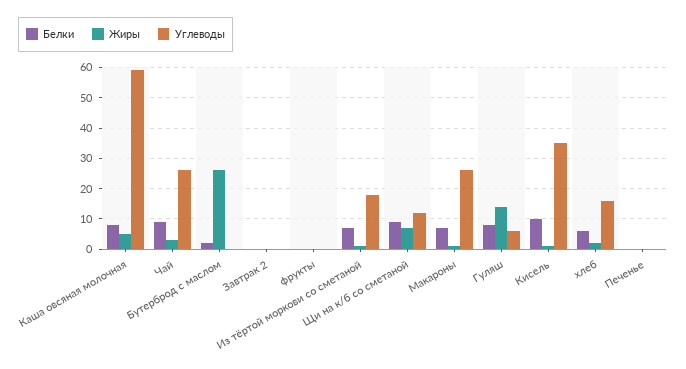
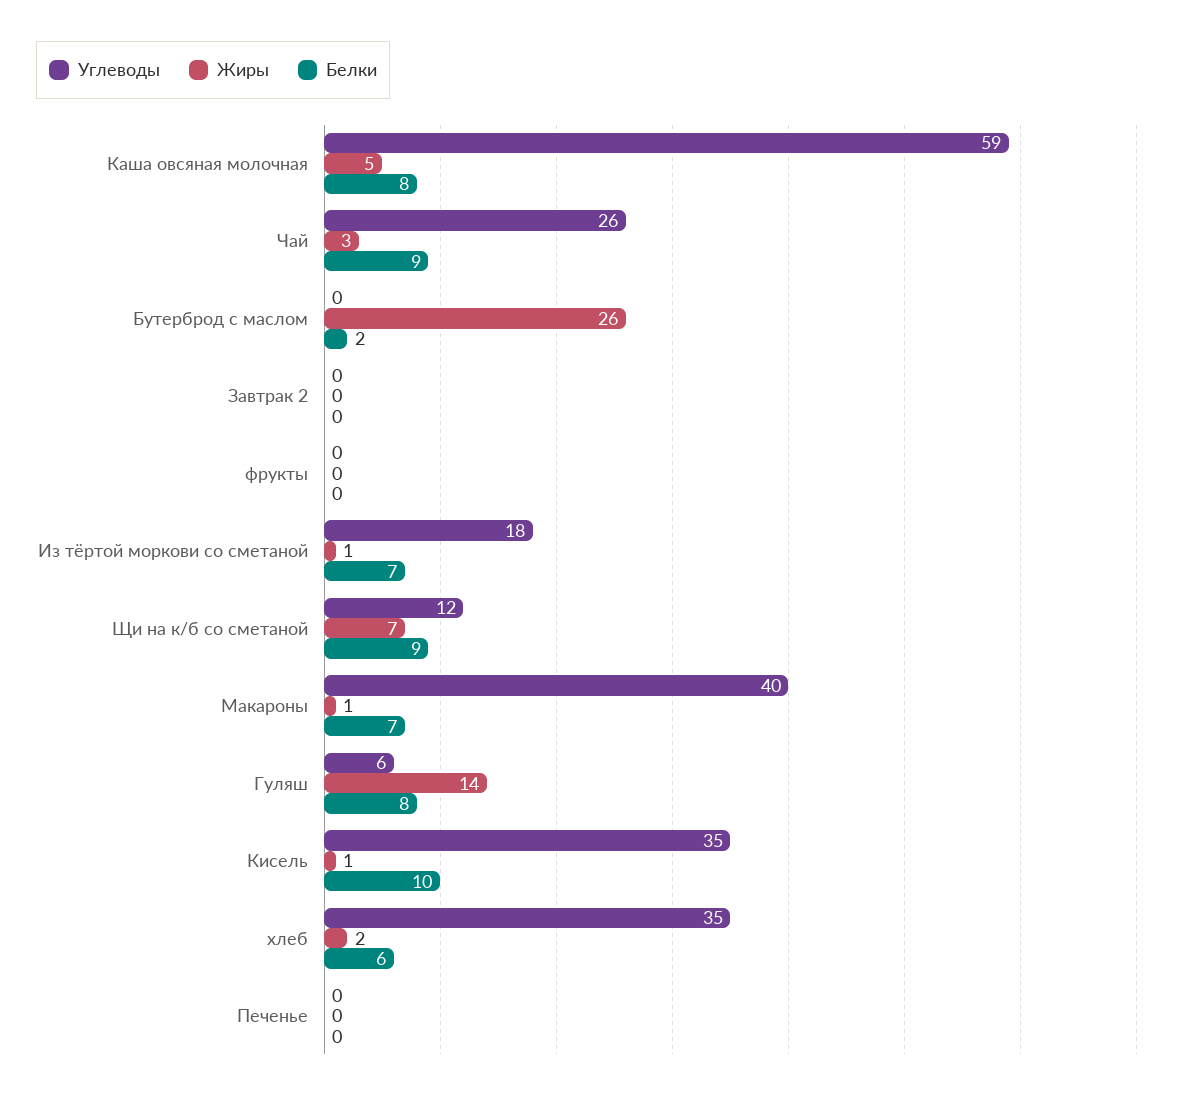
Углеводы, Макароны: 25 -> 40
Углеводы, хлеб: 15 -> 35

